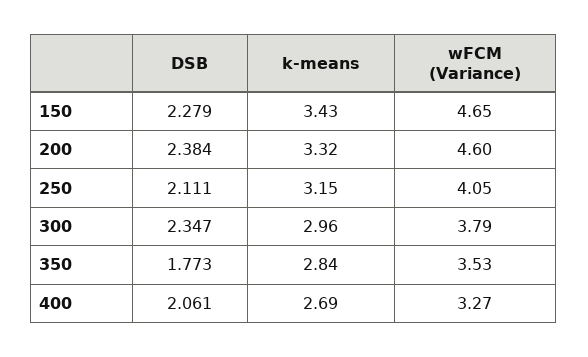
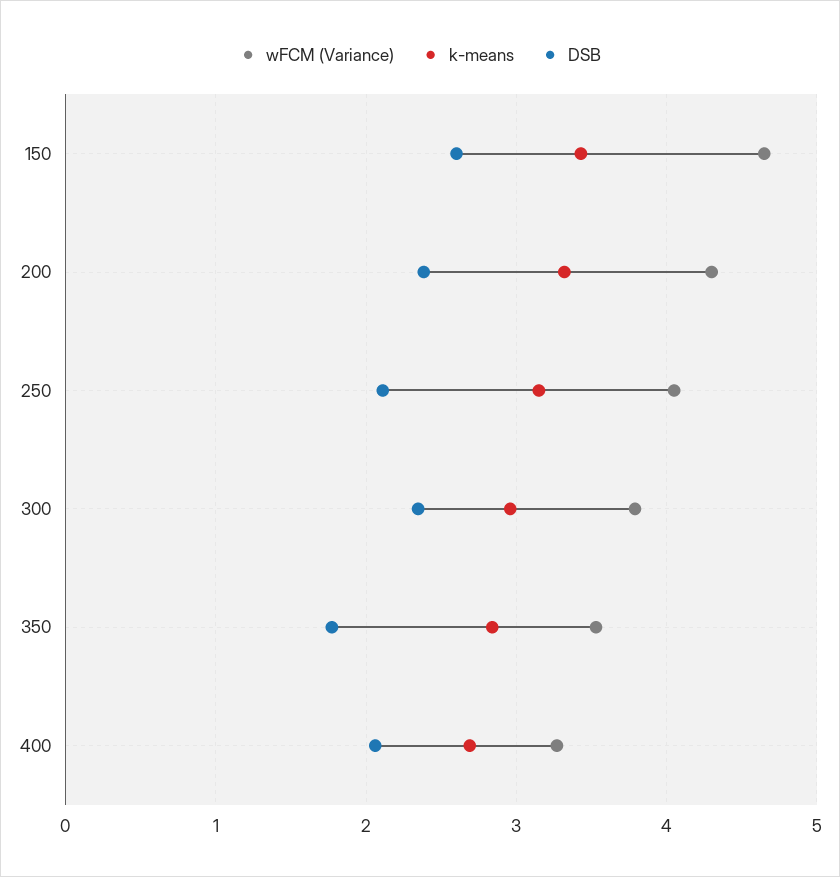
DSB, 150: 2.279 -> 2.6
wFCM (Variance), 200: 4.6 -> 4.3

